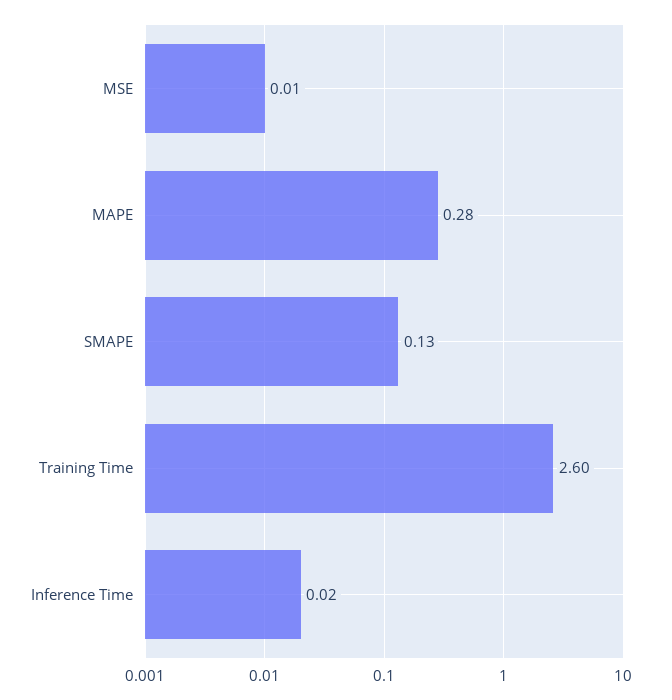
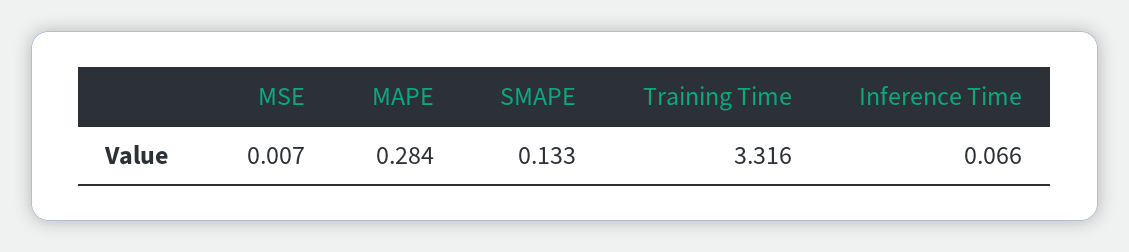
Training Time: 2.6 -> 3.316
Inference Time: 0.02 -> 0.066

